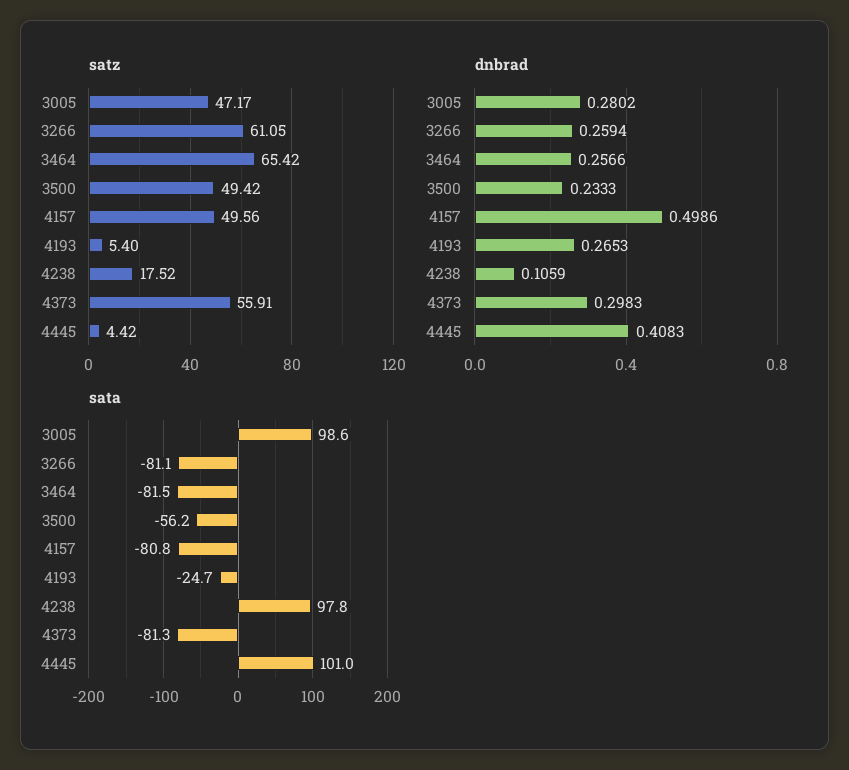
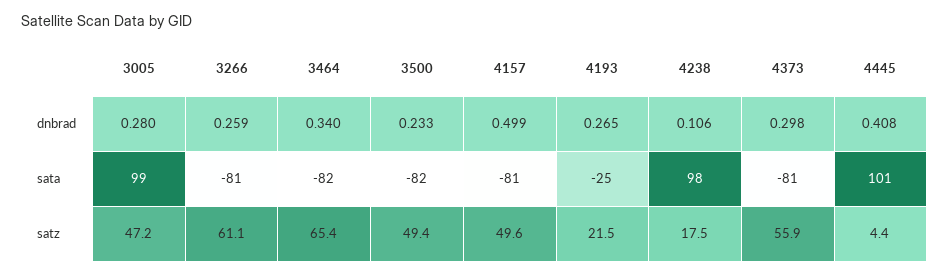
satz, 4193: 5.4 -> 21.5
dnbrad, 3464: 0.2566 -> 0.34
sata, 3500: -56.2 -> -82

